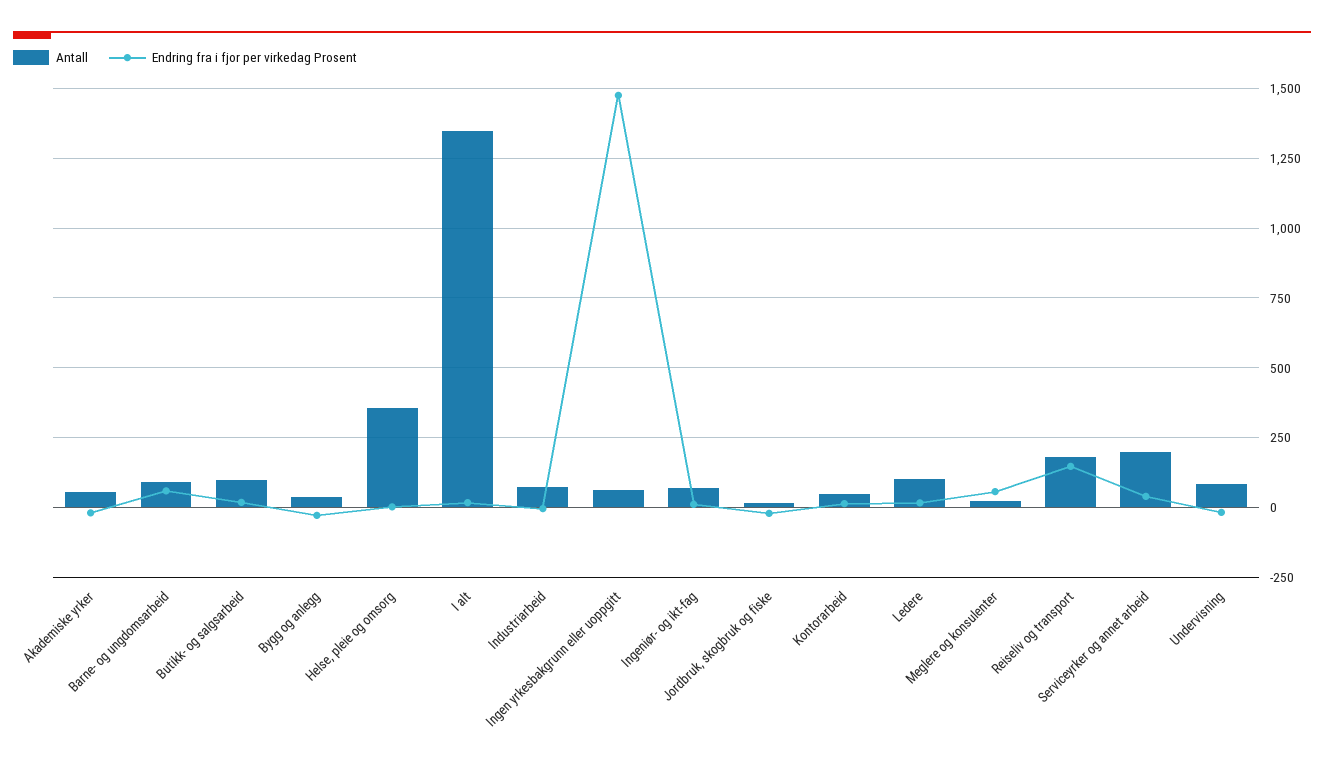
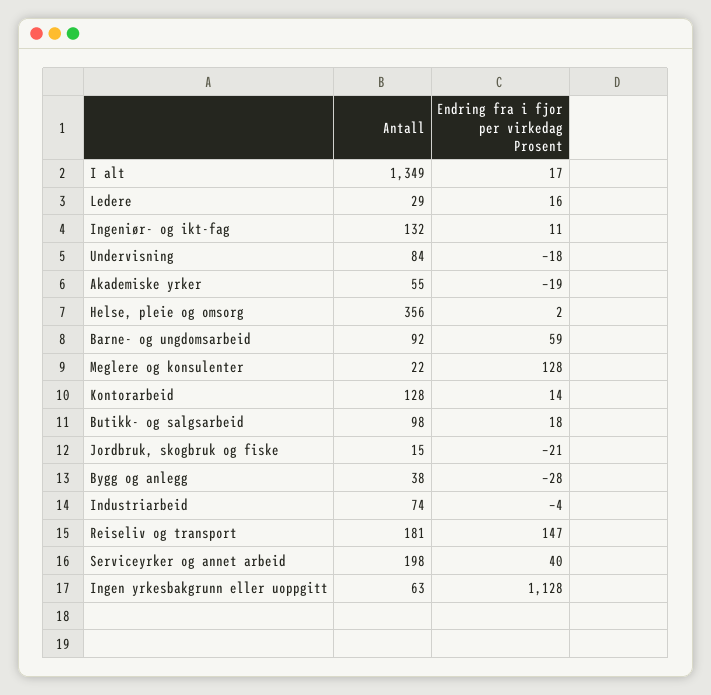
Endring fra i fjor per virkedag Prosent, Ingen yrkesbakgrunn eller uoppgitt: 1475 -> 1128
Antall, Ingeniør- og ikt-fag: 75 -> 132
Antall, Kontorarbeid: 50 -> 128
Antall, Ledere: 100 -> 29
Endring fra i fjor per virkedag Prosent, Meglere og konsulenter: 50 -> 128

